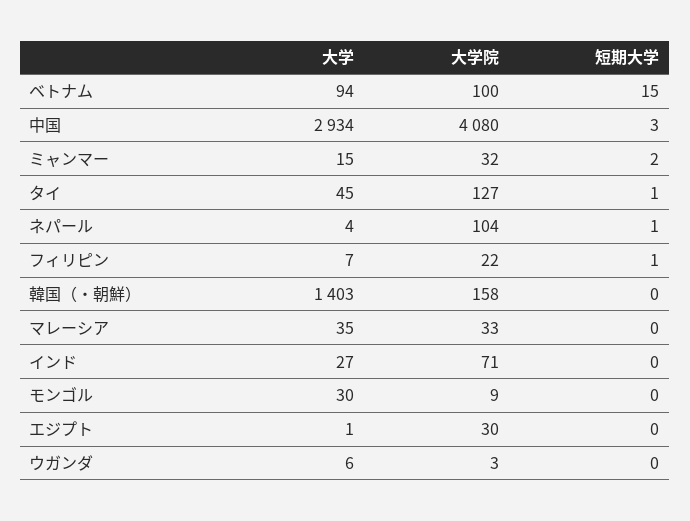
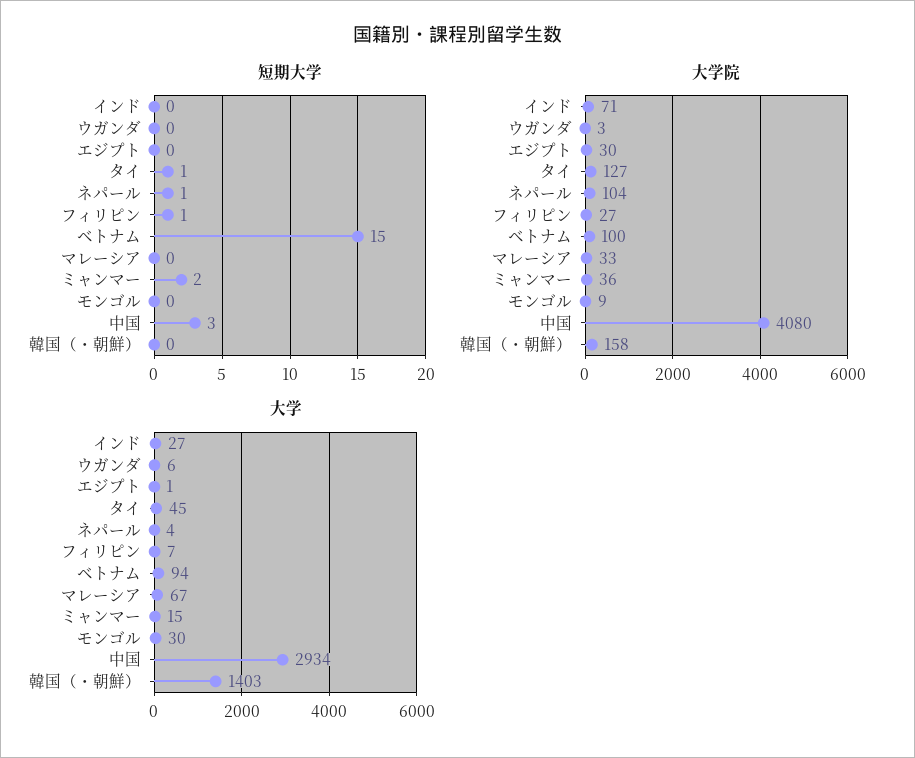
大学院, ミャンマー: 32 -> 36
大学院, フィリピン: 22 -> 27
大学, マレーシア: 35 -> 67

